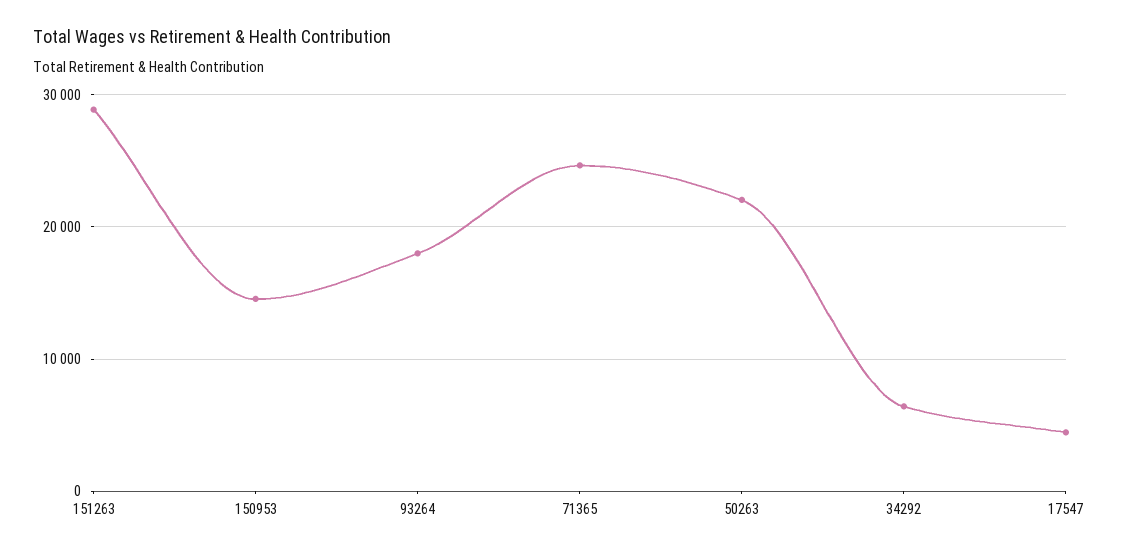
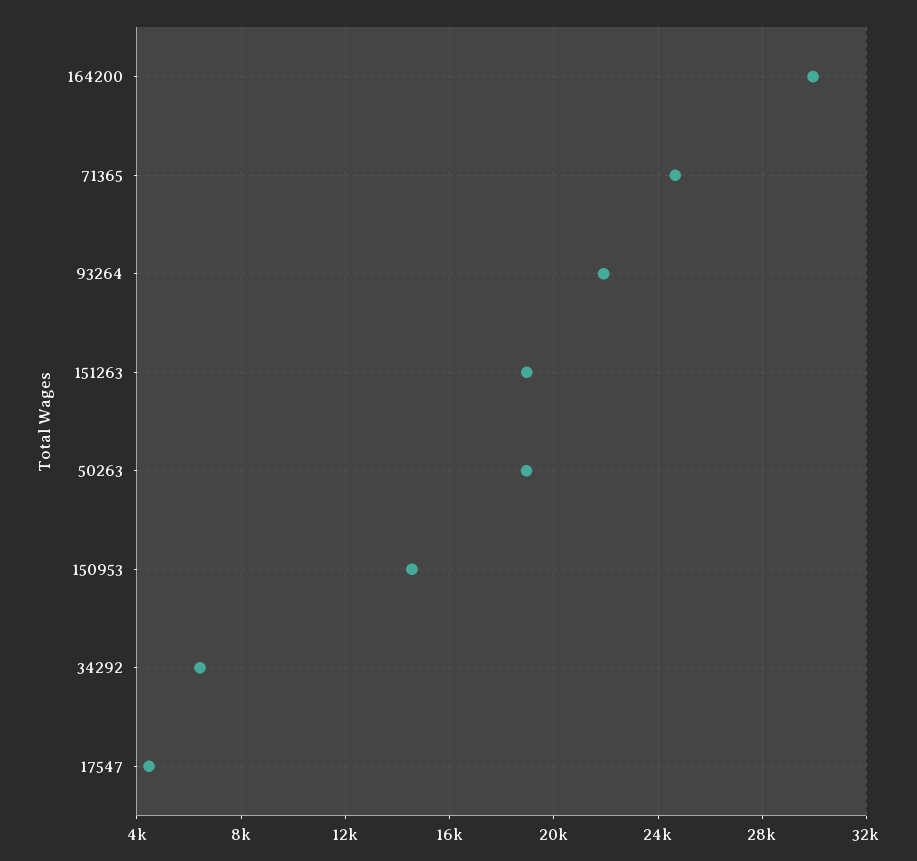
151263: 29000 -> 19000
93264: 18000 -> 22000
50263: 22000 -> 19000
164200: none -> 30000

